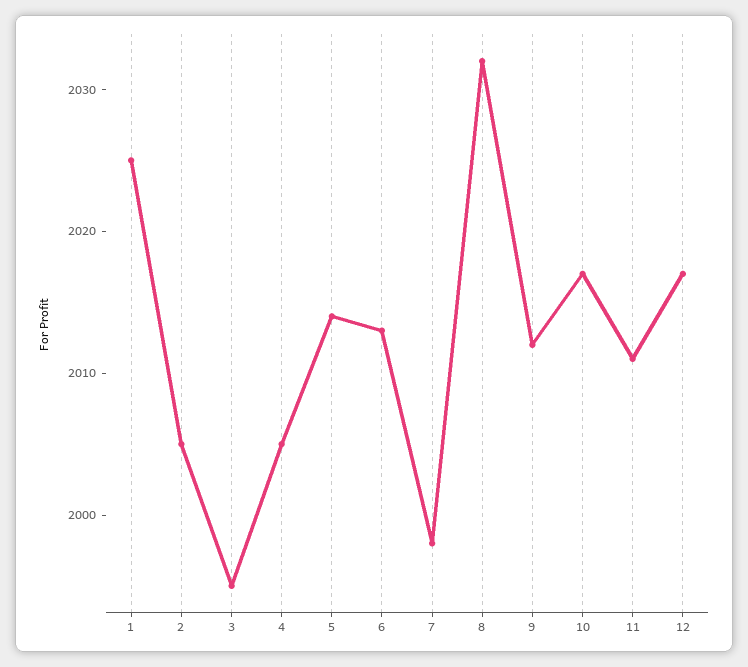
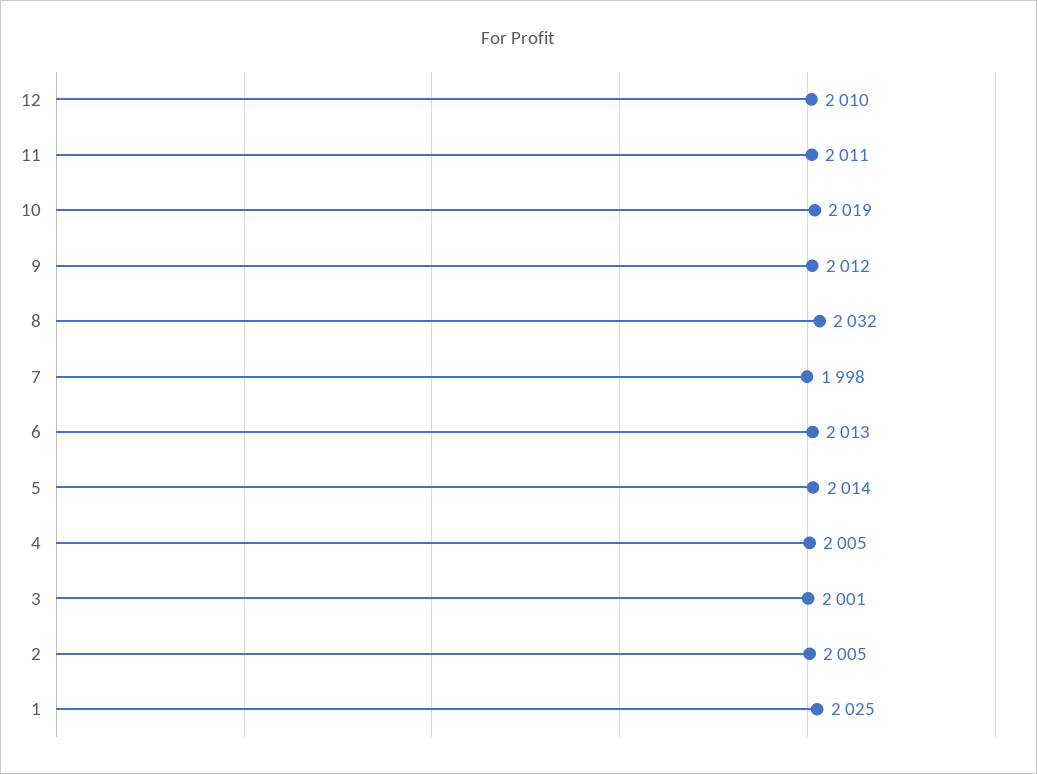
3: 1995 -> 2001
10: 2017 -> 2019
12: 2017 -> 2010

